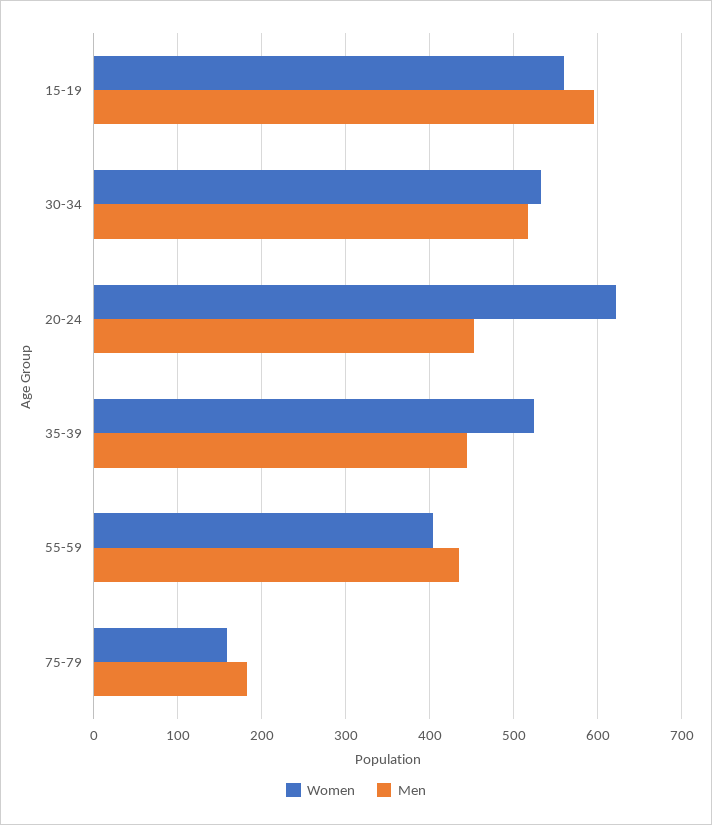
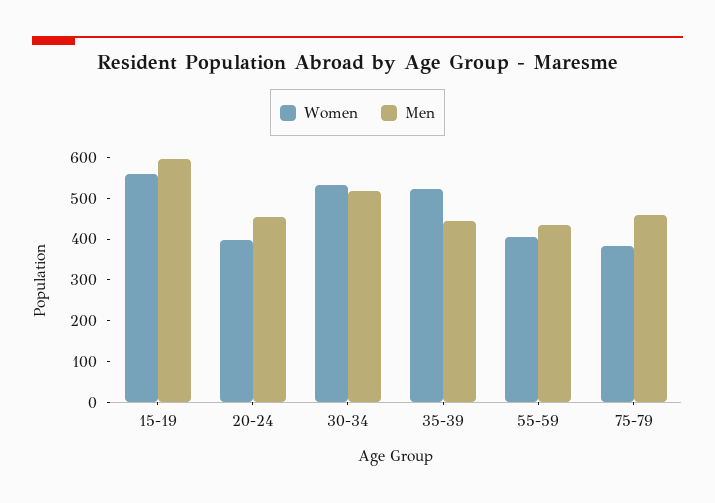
Women, 20-24: 620 -> 400
Women, 75-79: 160 -> 380
Men, 75-79: 180 -> 460

